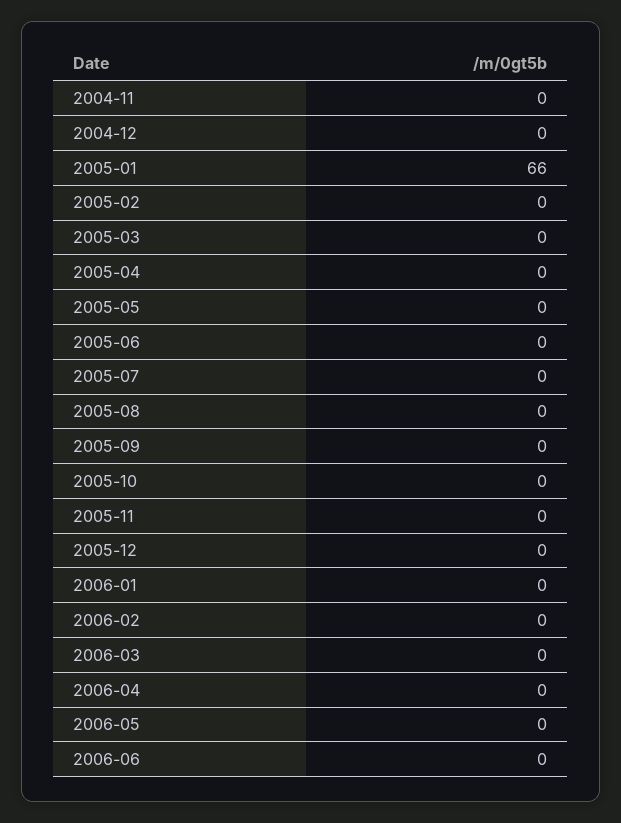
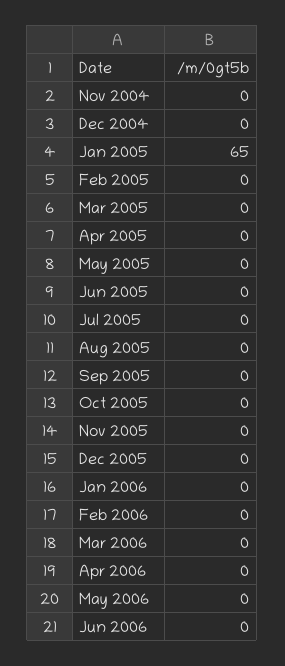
2005-01: 66 -> 65

